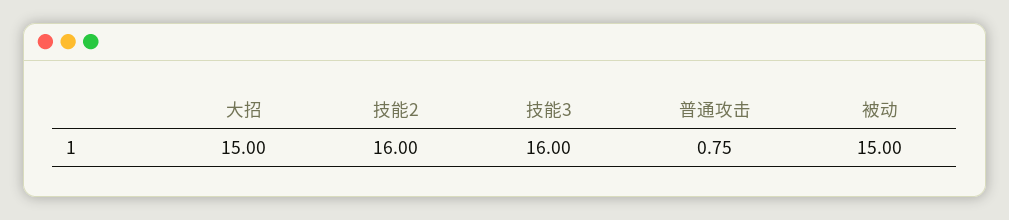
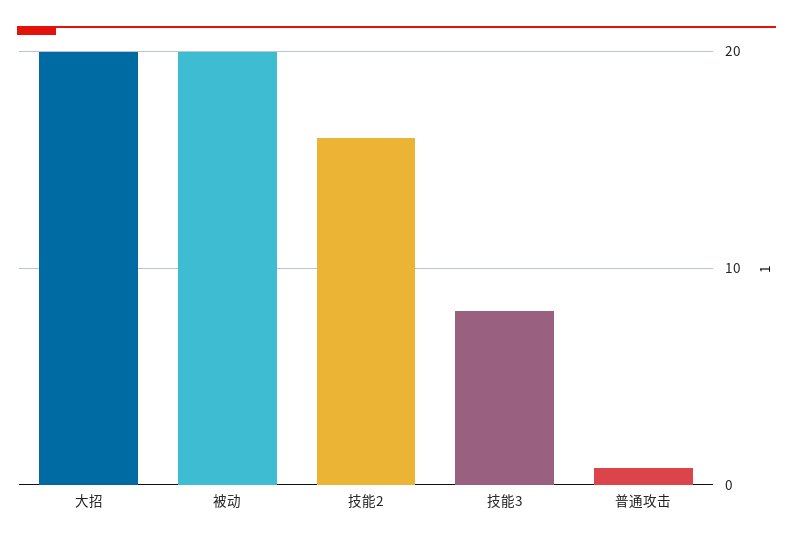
大招: 15 -> 20
技能3: 16 -> 8
被动: 15 -> 20

